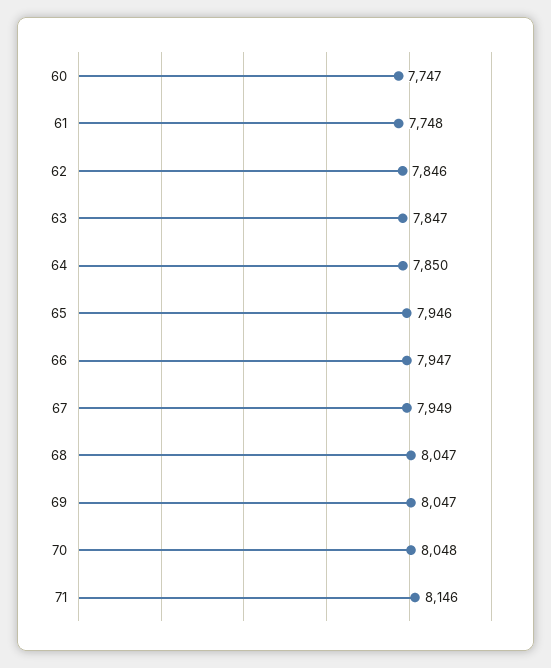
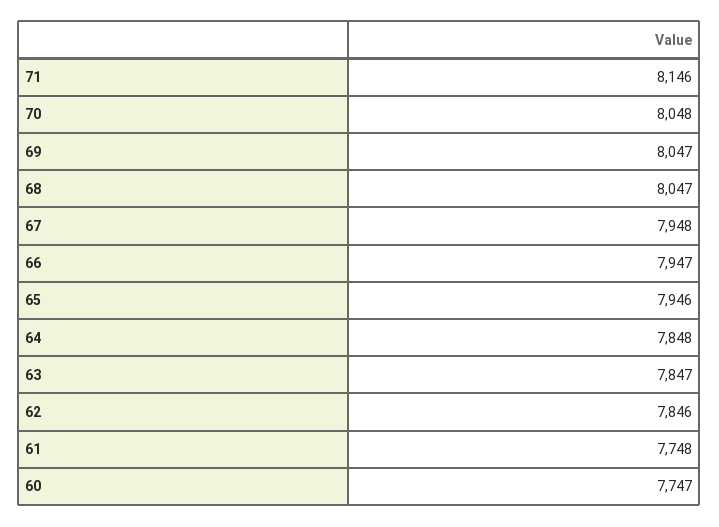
64: 7850 -> 7848
67: 7949 -> 7948

